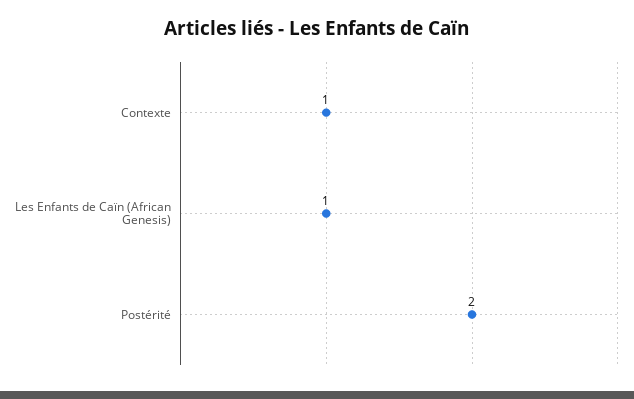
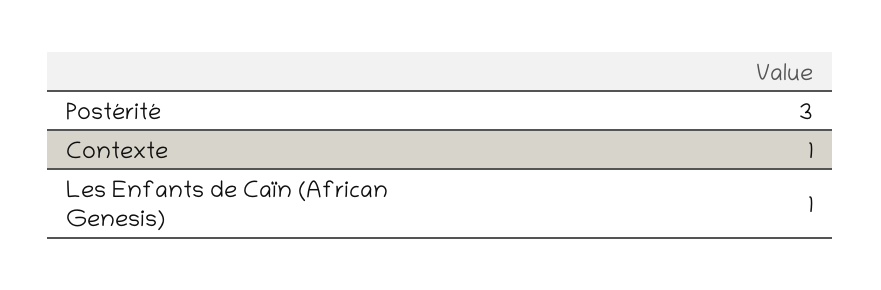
Postérité: 2 -> 3

